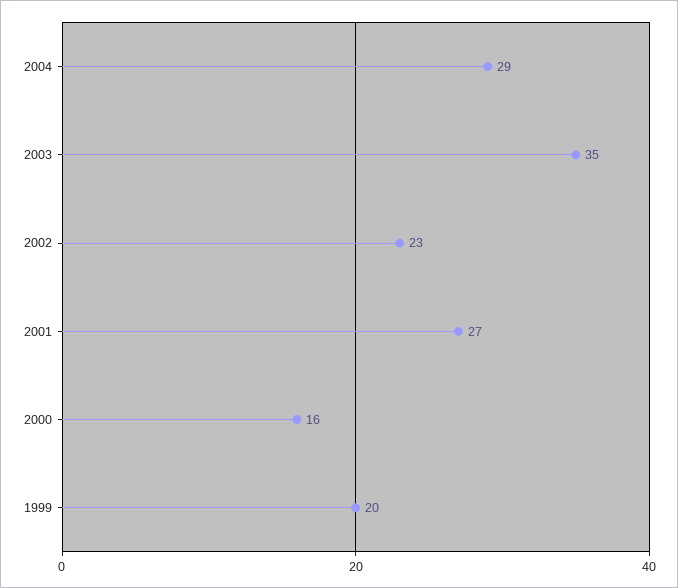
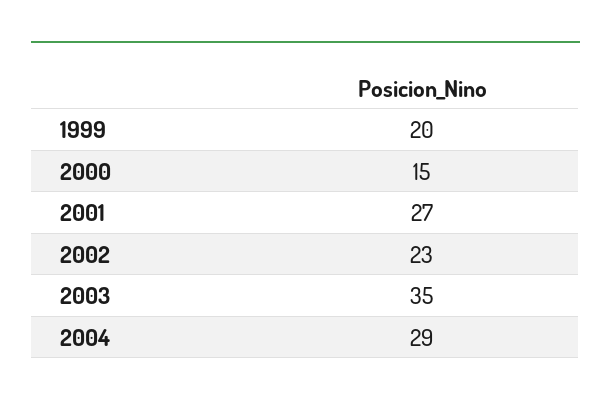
2000: 16 -> 15

